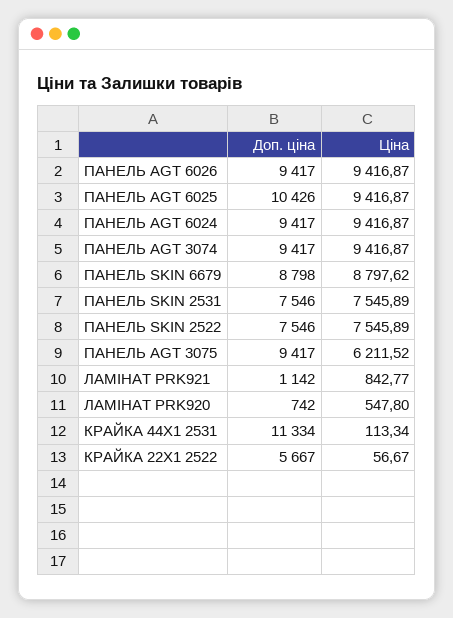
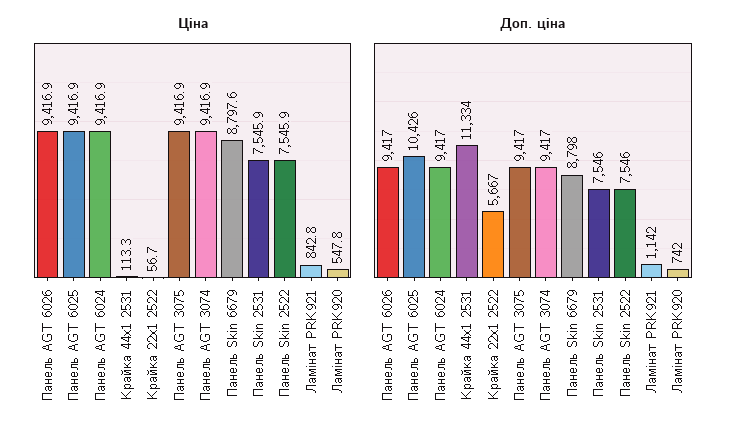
Ціна, ПАНЕЛЬ AGT 3075: 6211.52 -> 9416.9

